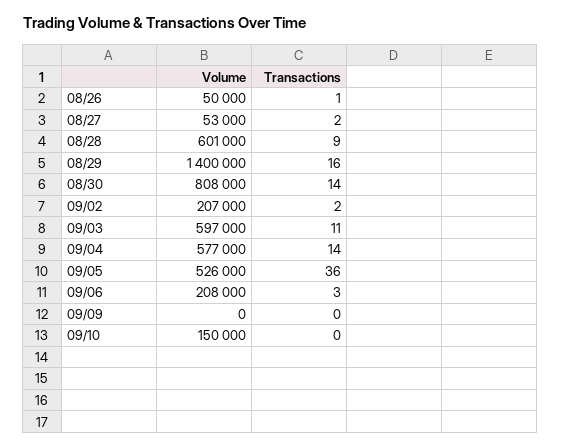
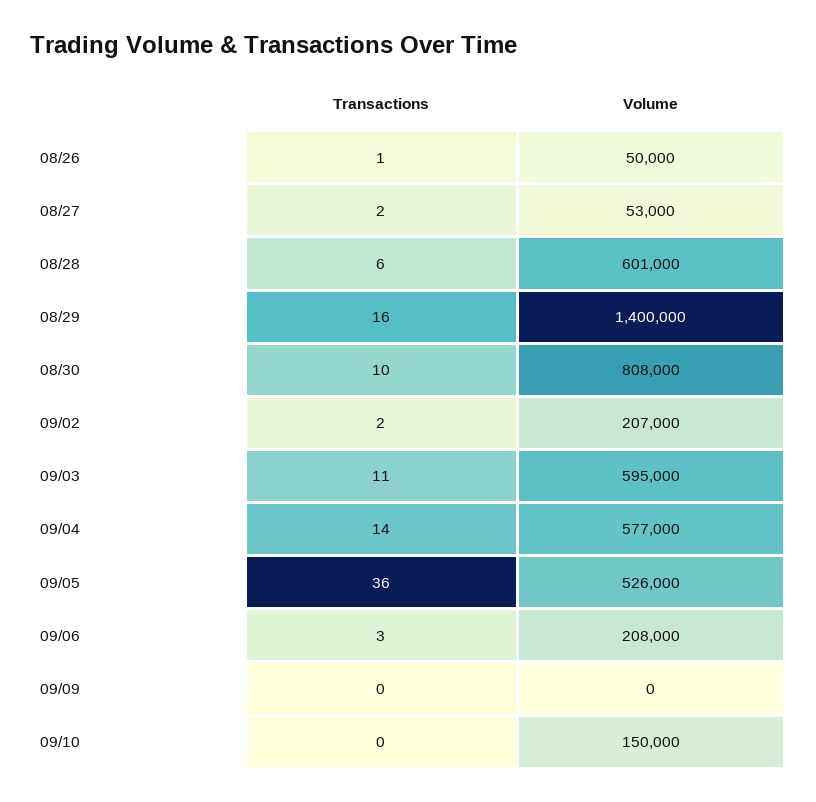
Transactions, 08/28: 9 -> 6
Transactions, 08/30: 14 -> 10
Volume, 09/03: 597000 -> 595000

